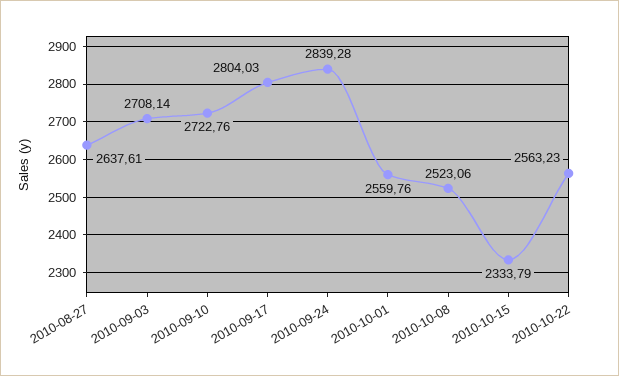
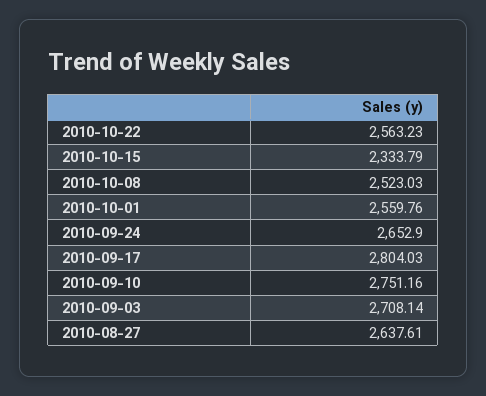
2010-09-10: 2722.76 -> 2751.16
2010-09-24: 2839.28 -> 2652.9
2010-10-08: 2523.06 -> 2523.03

